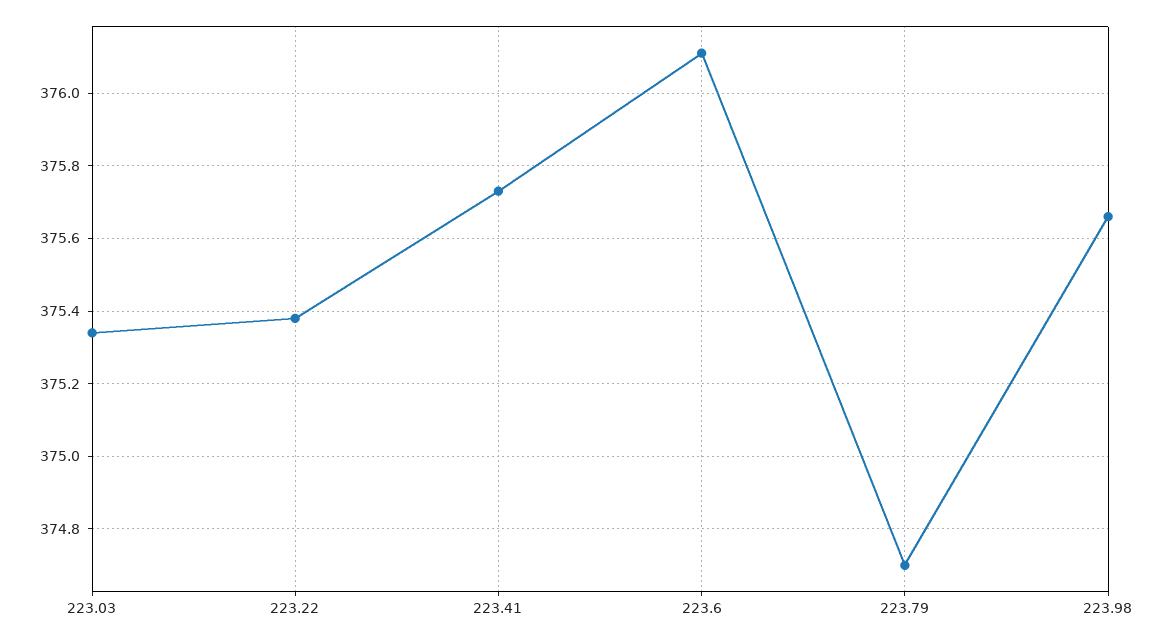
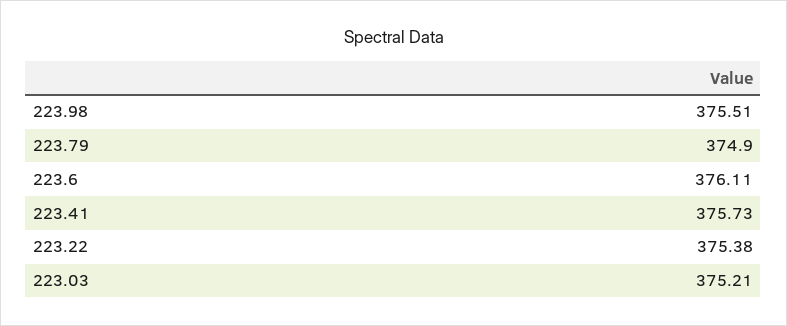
223.03: 375.35 -> 375.21
223.79: 374.7 -> 374.9
223.98: 375.65 -> 375.51

